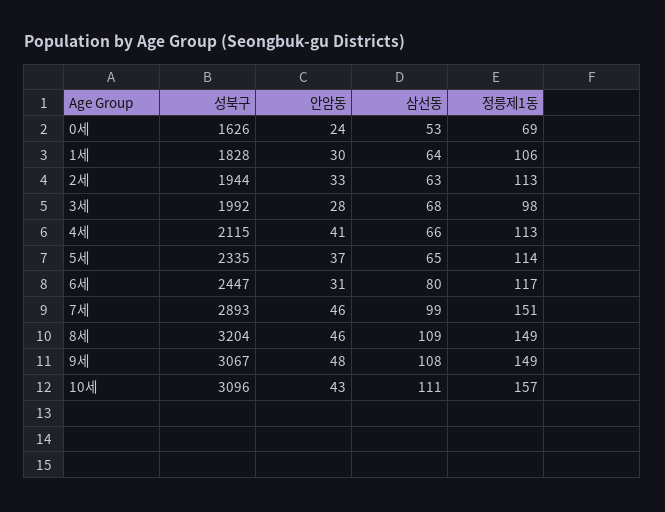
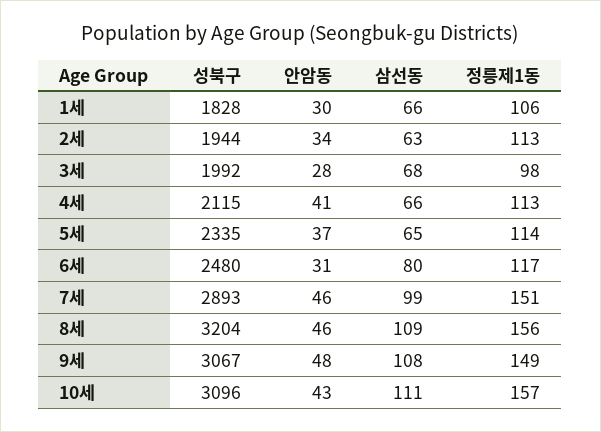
성북구, 0세: 1626 -> none
안암동, 0세: 24 -> none
삼선동, 0세: 53 -> none
정릉제1동, 0세: 69 -> none
삼선동, 1세: 64 -> 66
안암동, 2세: 33 -> 34
성북구, 6세: 2447 -> 2480
정릉제1동, 8세: 149 -> 156

